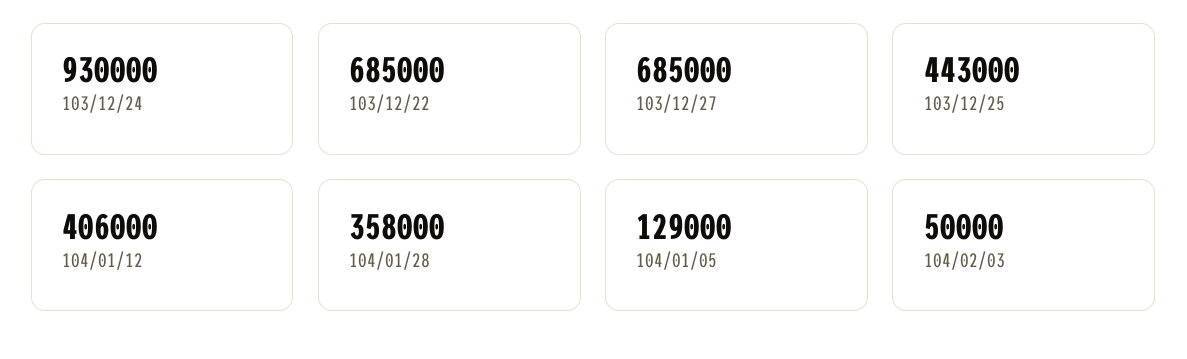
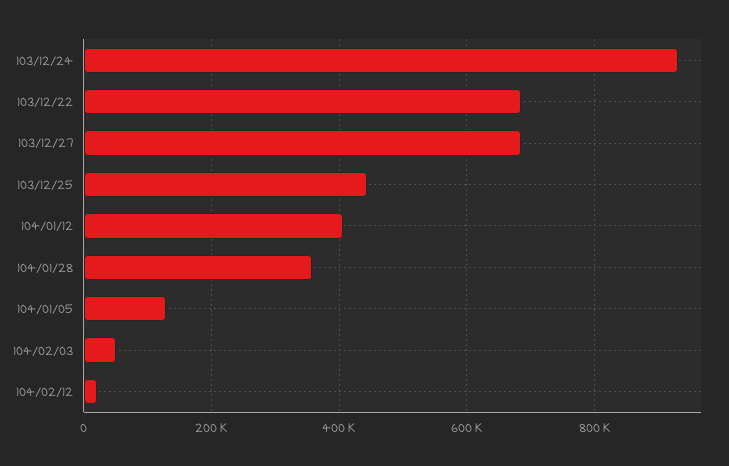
104/02/12: none -> 20000

